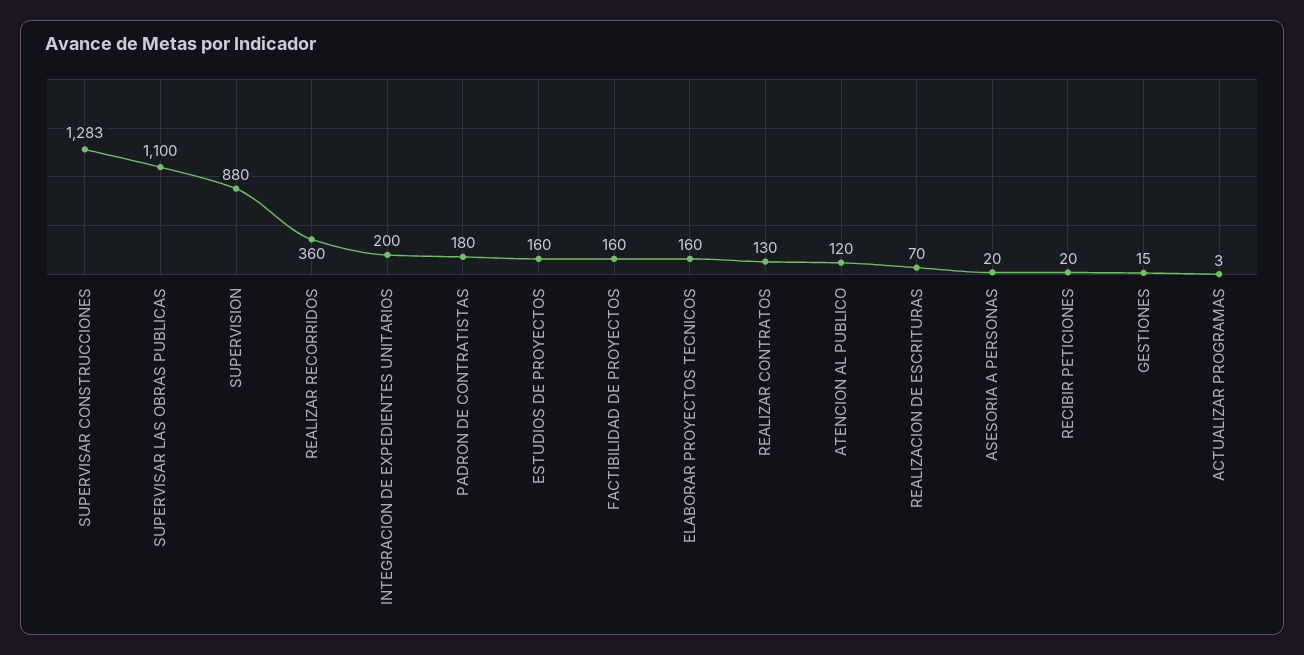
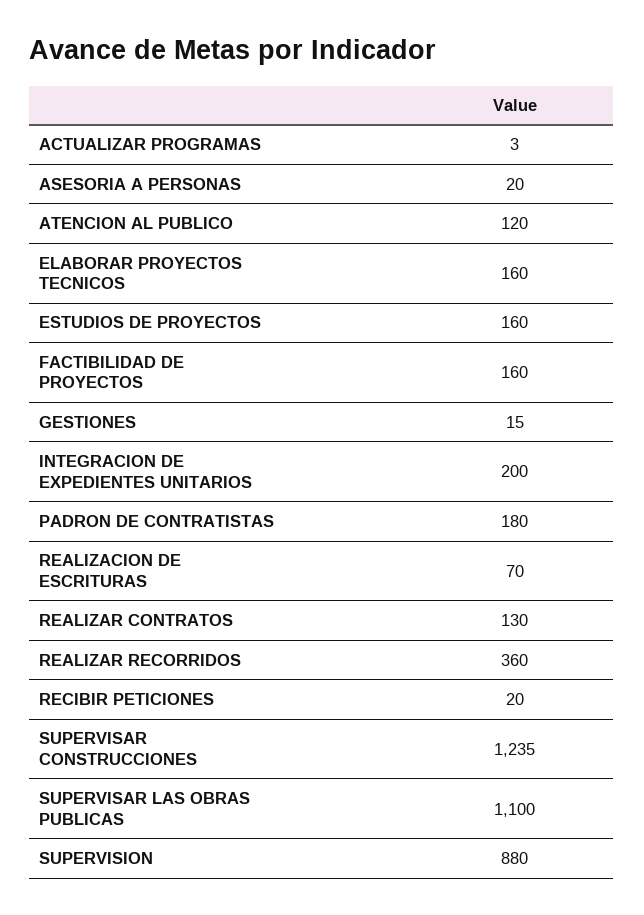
SUPERVISAR CONSTRUCCIONES: 1283 -> 1235

